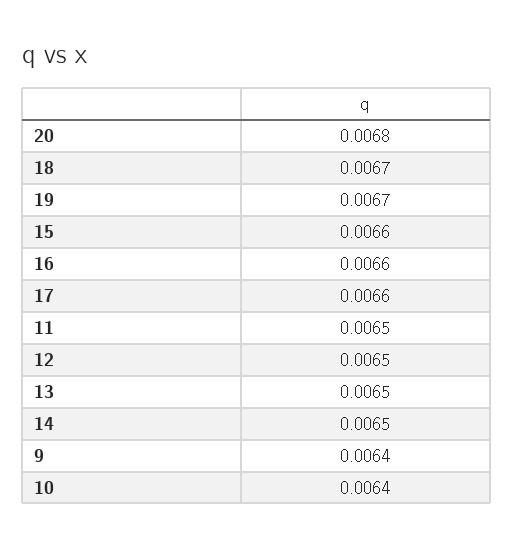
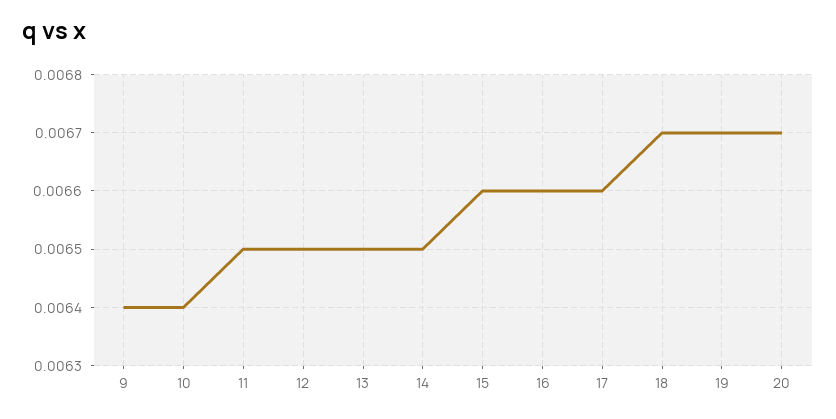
20: 0.0068 -> 0.0067

